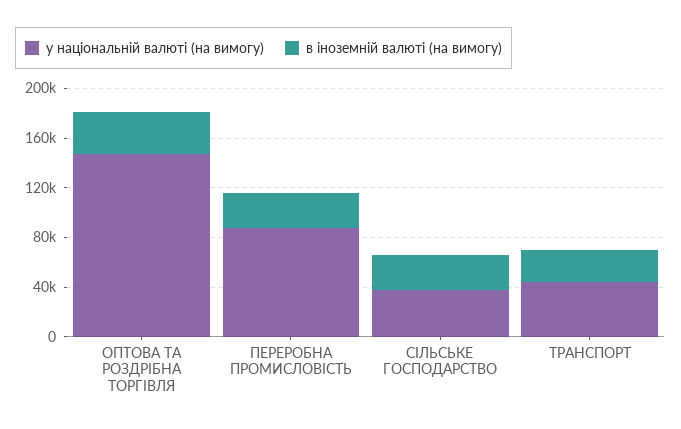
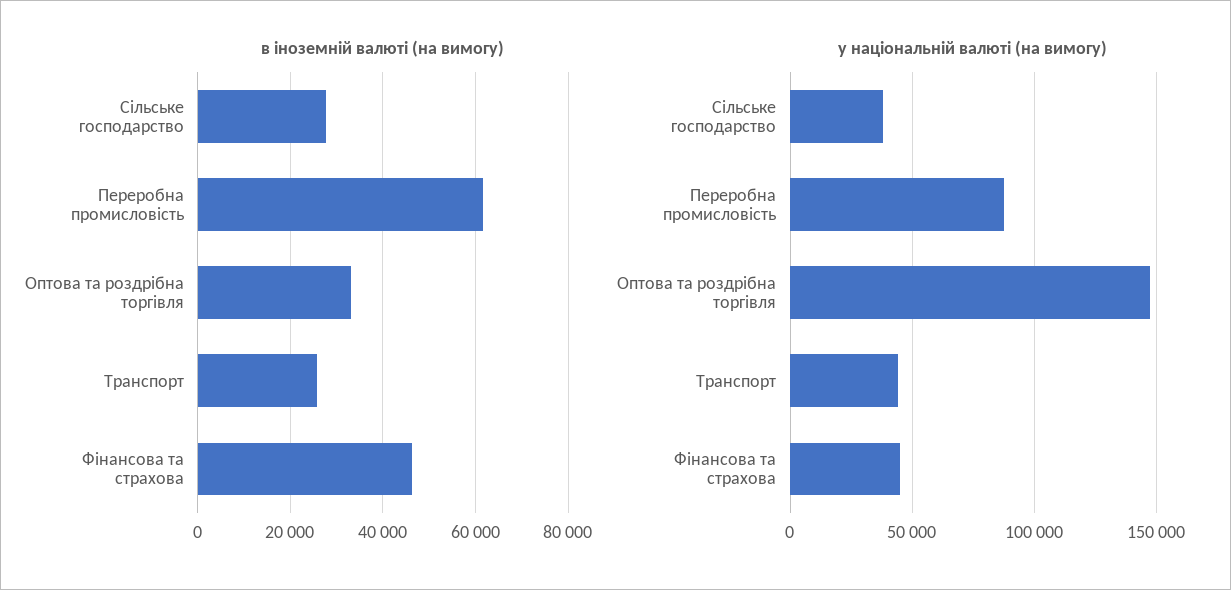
в іноземній валюті (на вимогу), ПЕРЕРОБНА ПРОМИСЛОВІСТЬ: 30000 -> 62000
в іноземній валюті (на вимогу), Фінансова та страхова: none -> 46000
у національній валюті (на вимогу), Фінансова та страхова: none -> 45000

